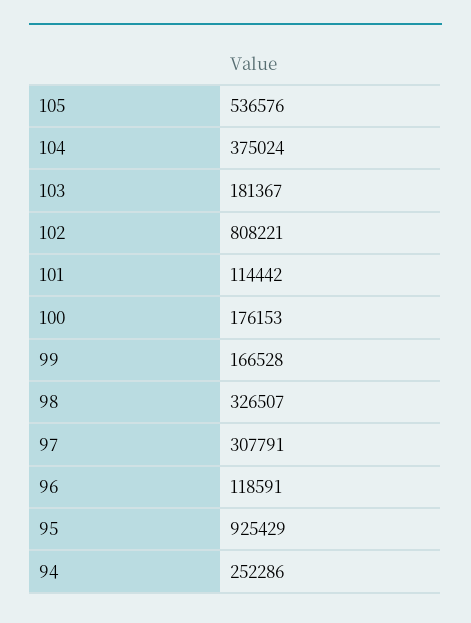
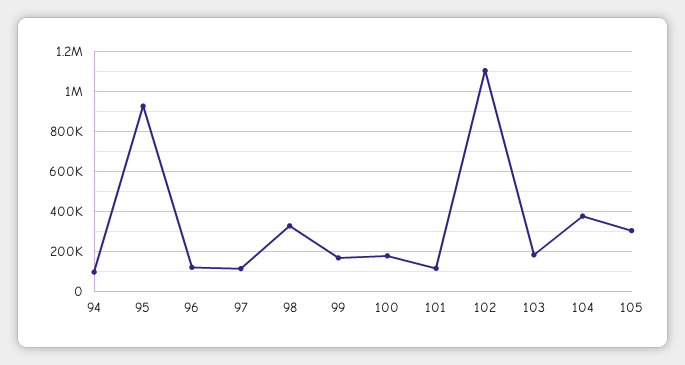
105: 536576 -> 300000
102: 808221 -> 1100000
97: 307791 -> 100000
94: 252286 -> 100000

